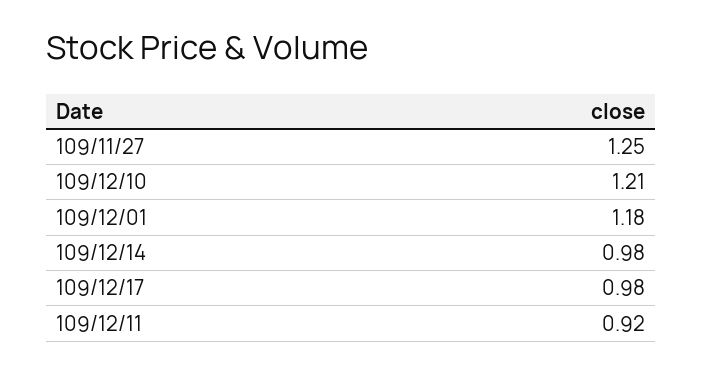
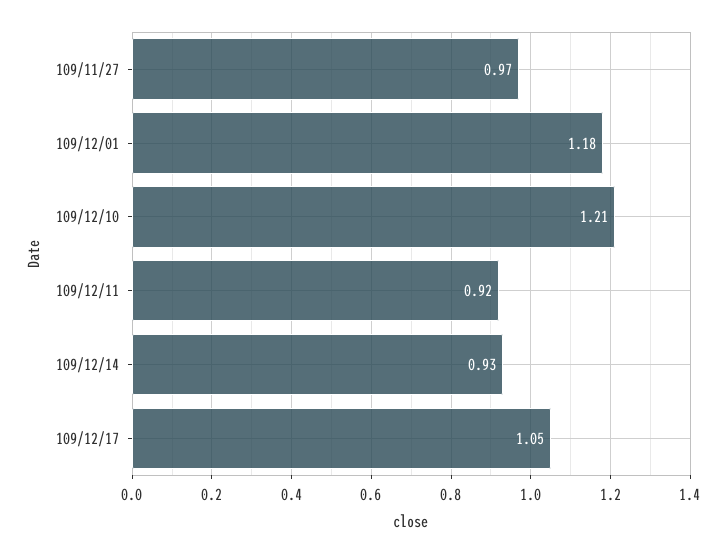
109/11/27: 1.25 -> 0.97
109/12/14: 0.98 -> 0.93
109/12/17: 0.98 -> 1.05

